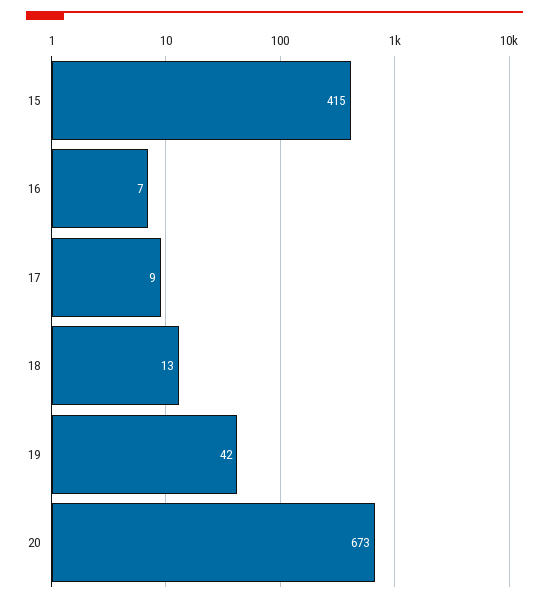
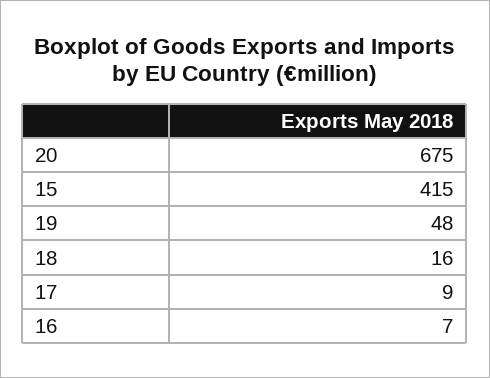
18: 13 -> 16
19: 42 -> 48
20: 673 -> 675

